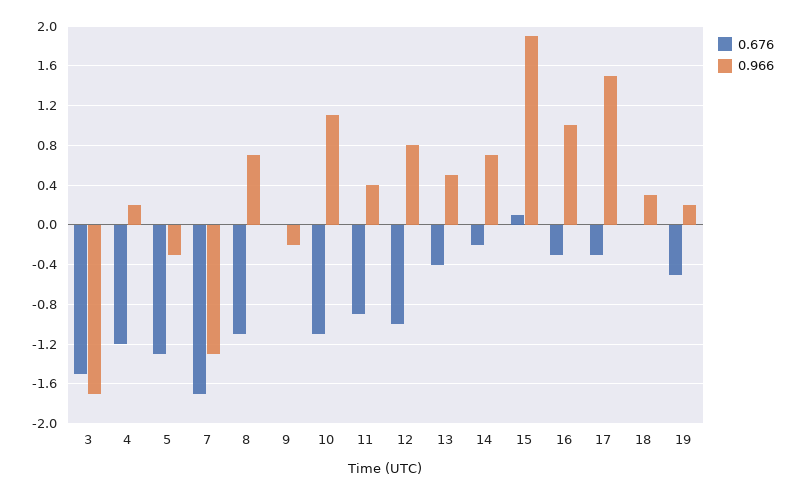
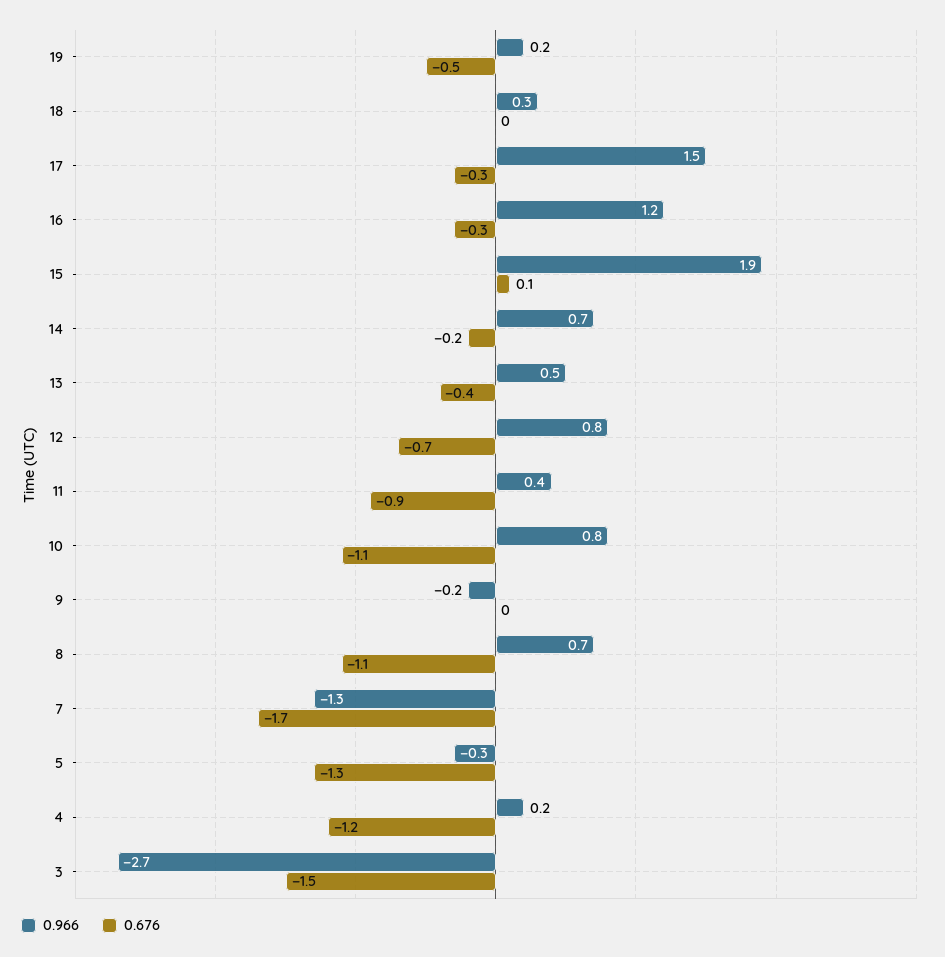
0.966, 3: -1.7 -> -2.7
0.966, 10: 1.1 -> 0.8
0.676, 12: -1 -> -0.7
0.966, 16: 1 -> 1.2

